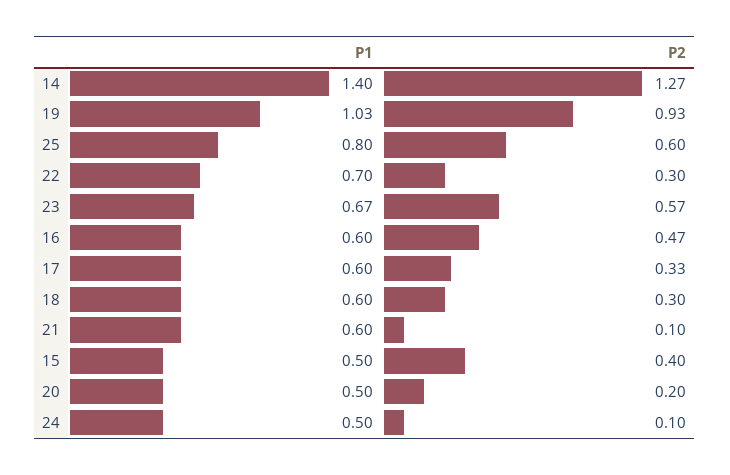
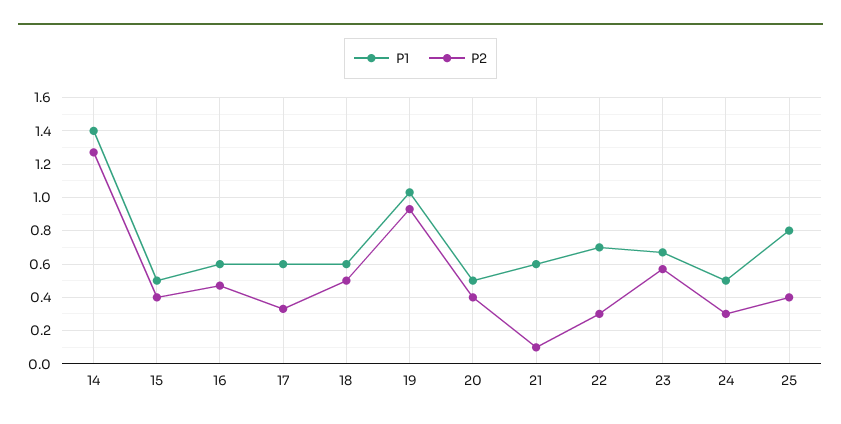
P2, 25: 0.6 -> 0.4
P2, 18: 0.3 -> 0.5
P2, 20: 0.2 -> 0.4
P2, 24: 0.1 -> 0.3

